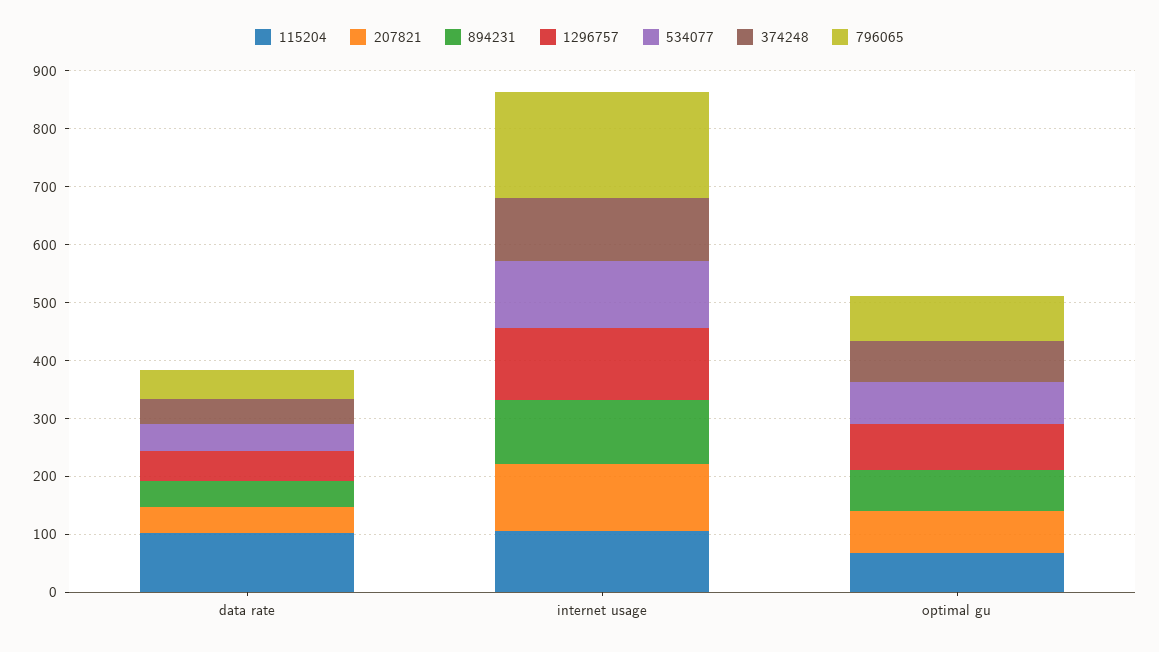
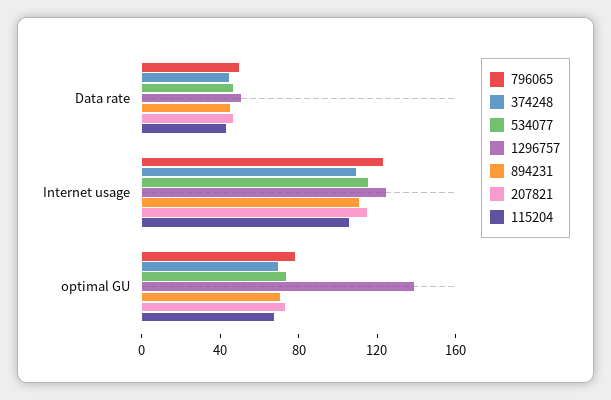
115204, data rate: 100 -> 40
796065, internet usage: 180 -> 120
1296757, optimal gu: 80 -> 140

